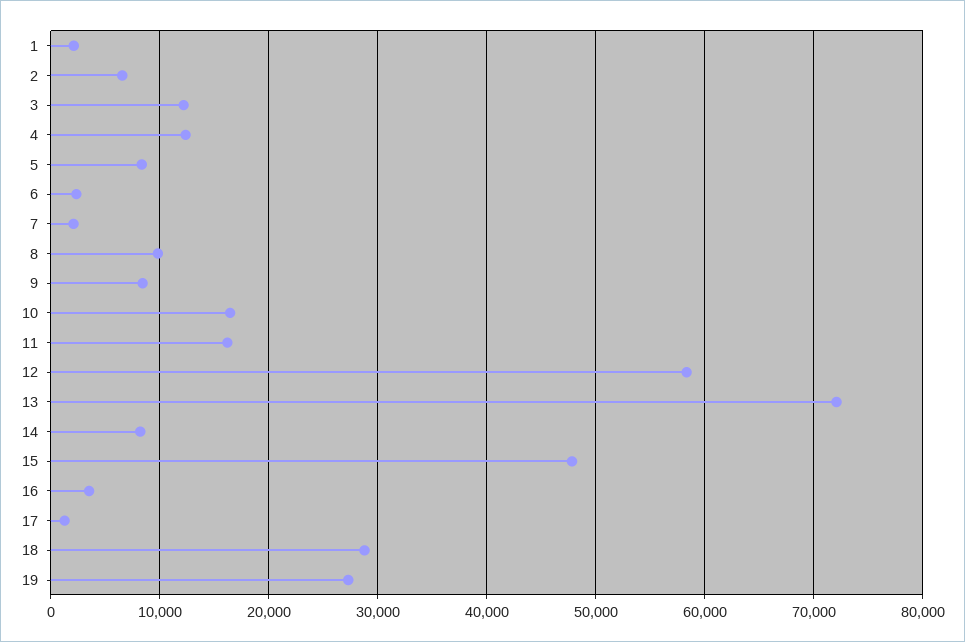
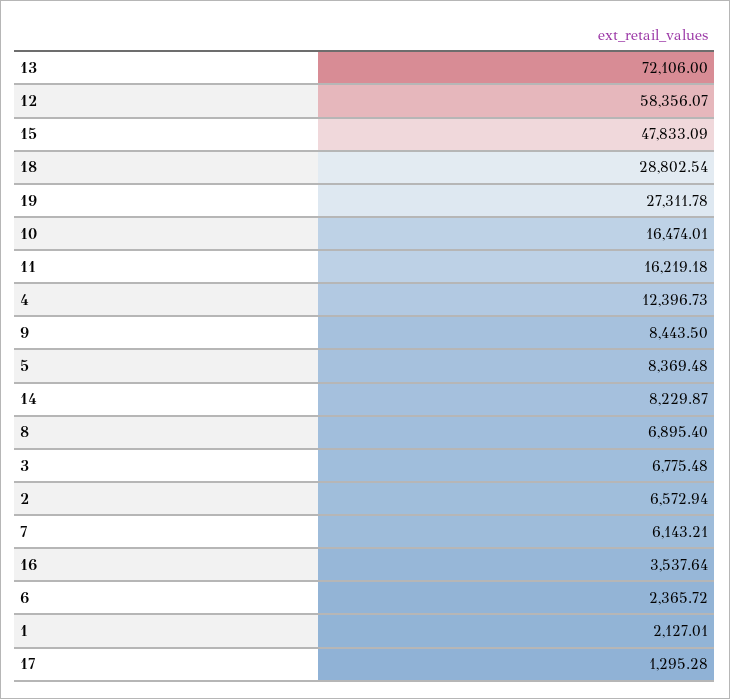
3: 12000 -> 6775.48
7: 2000 -> 6143.21
8: 10000 -> 6895.4

